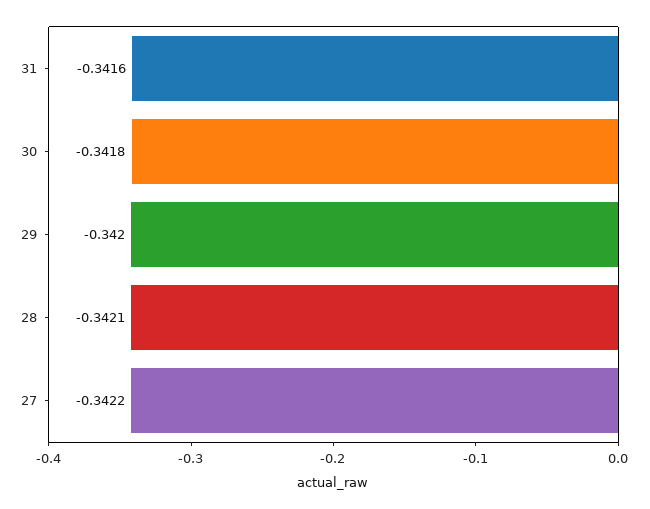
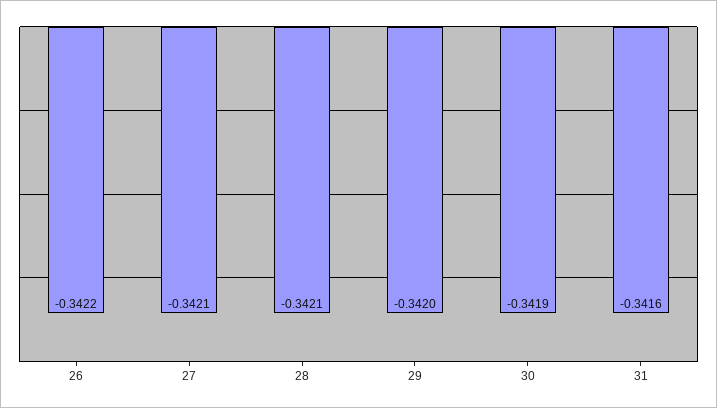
30: -0.3418 -> -0.3419
27: -0.3422 -> -0.3421
26: none -> -0.3422

